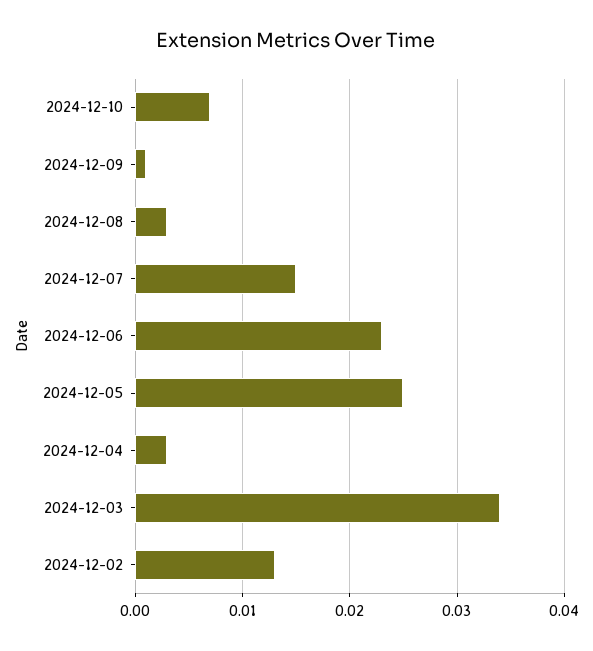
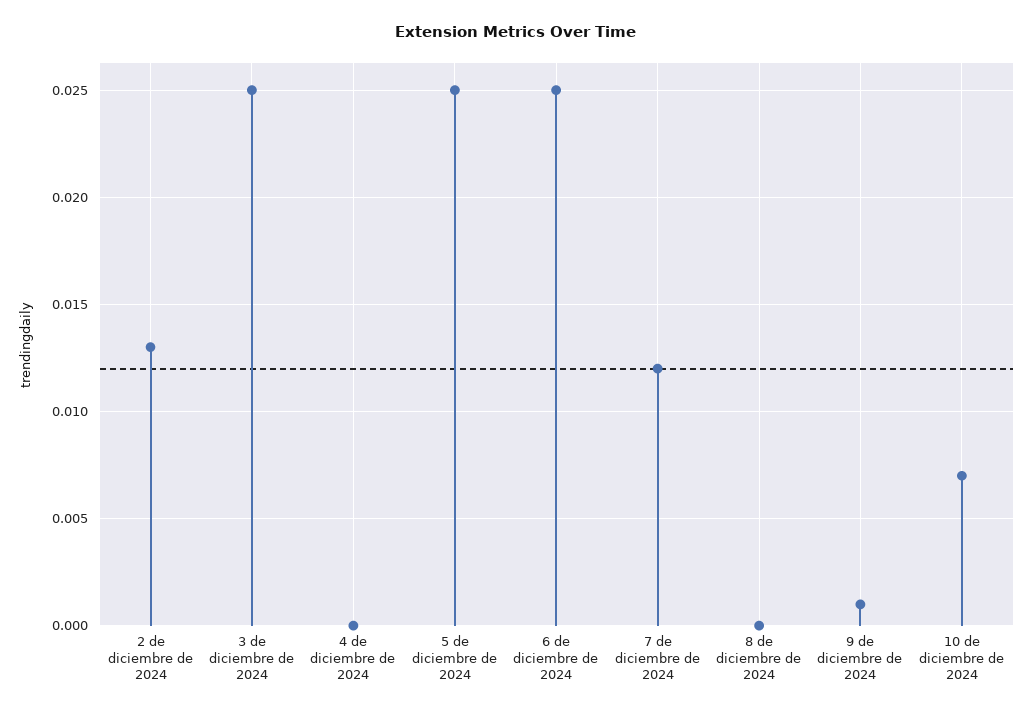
2024-12-08: 0.003 -> 0
2024-12-07: 0.015 -> 0.012
2024-12-06: 0.023 -> 0.025
2024-12-04: 0.003 -> 0
2024-12-03: 0.034 -> 0.025

